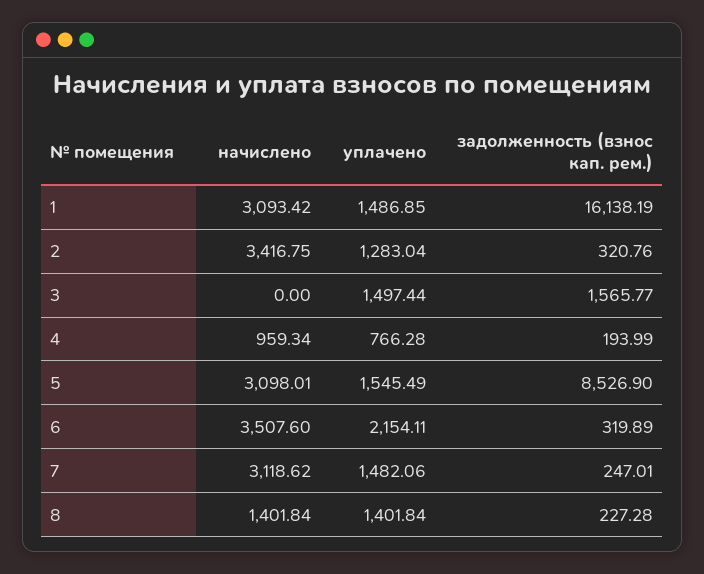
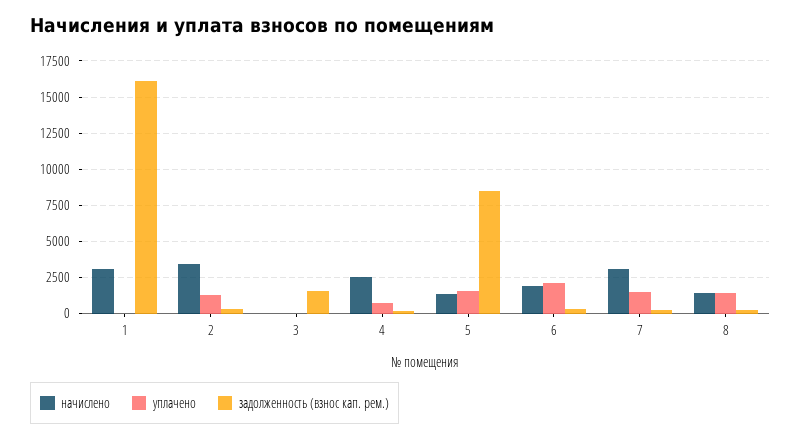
уплачено, 1: 1486.85 -> 0
уплачено, 3: 1497.44 -> 0
начислено, 4: 959.34 -> 2500
начислено, 5: 3098.01 -> 1500
начислено, 6: 3507.6 -> 2000

